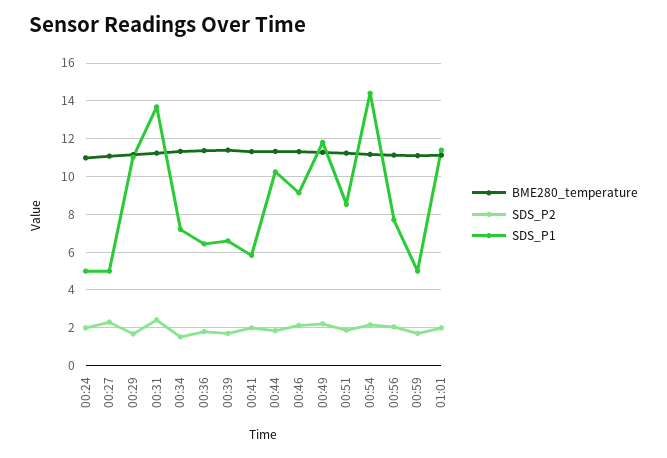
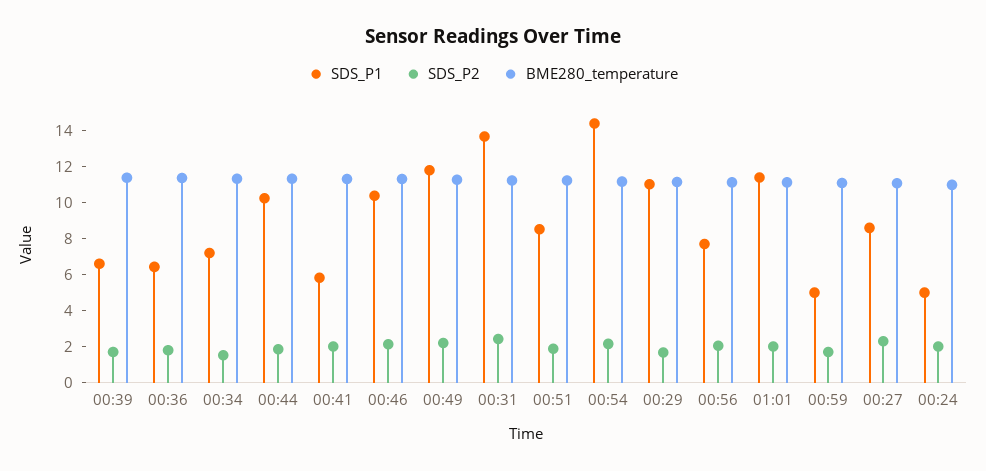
SDS_P1, 00:27: 5 -> 8.5
SDS_P1, 00:46: 9 -> 10.5

